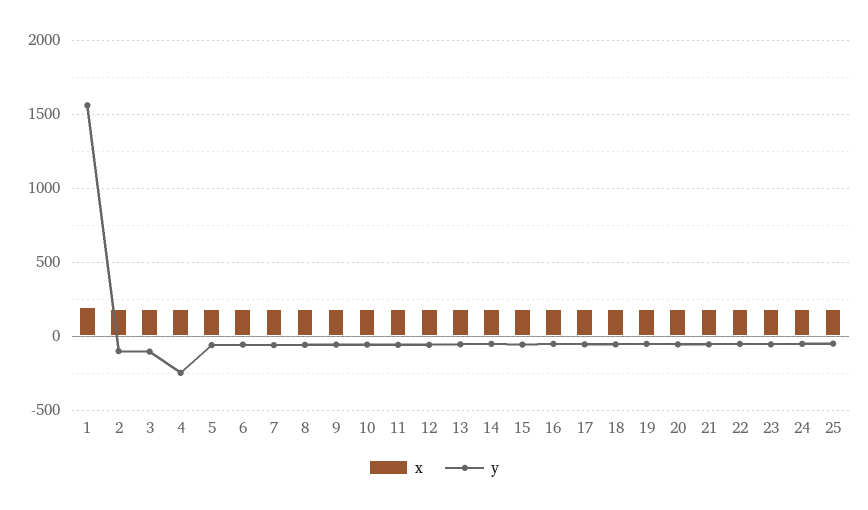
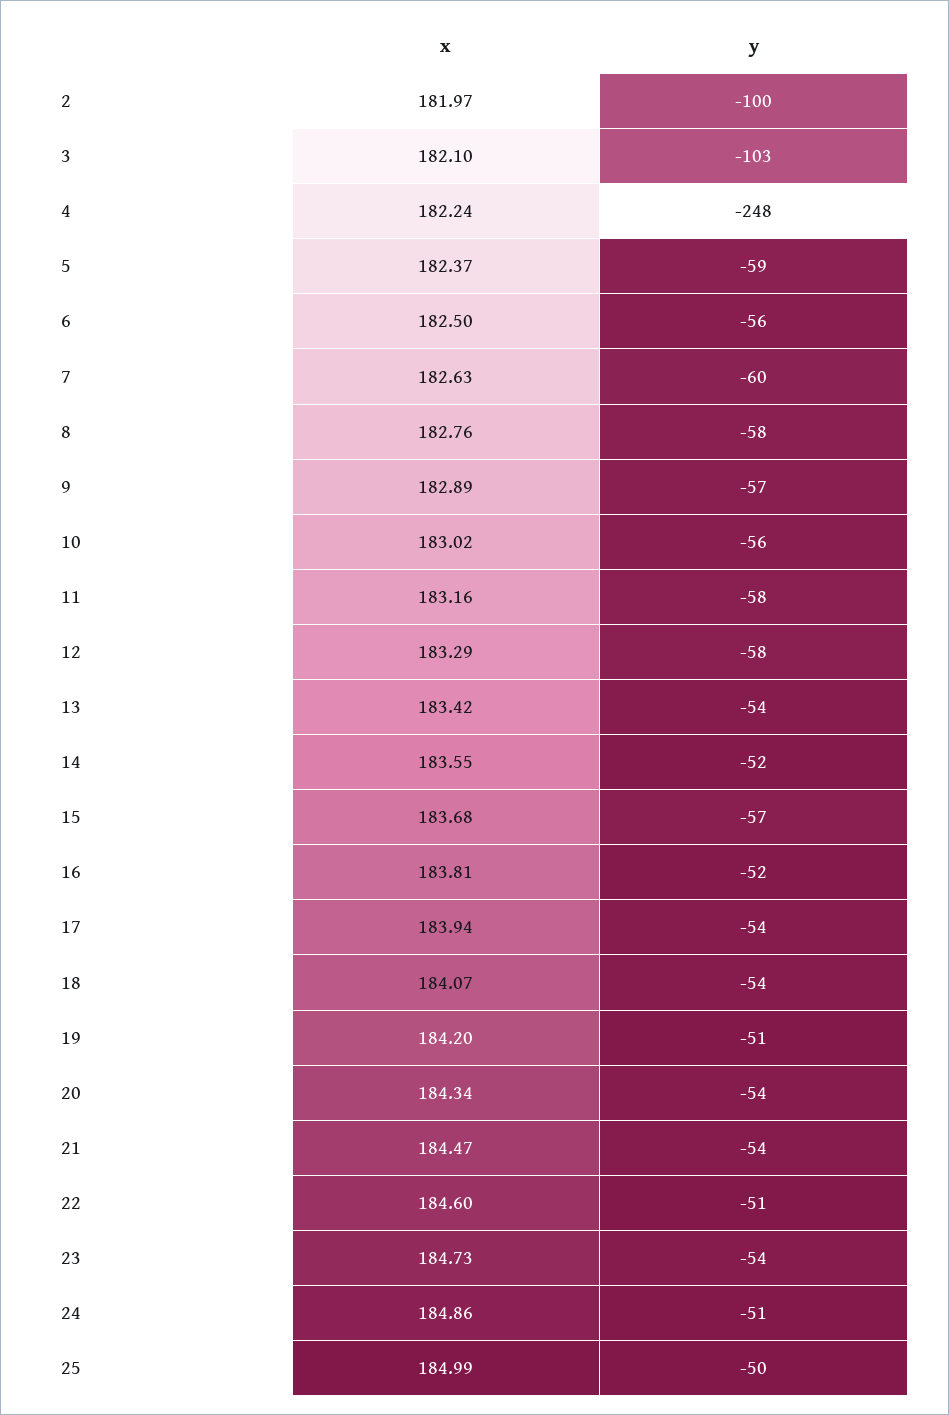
x, 1: 200 -> none
y, 1: 1550 -> none

